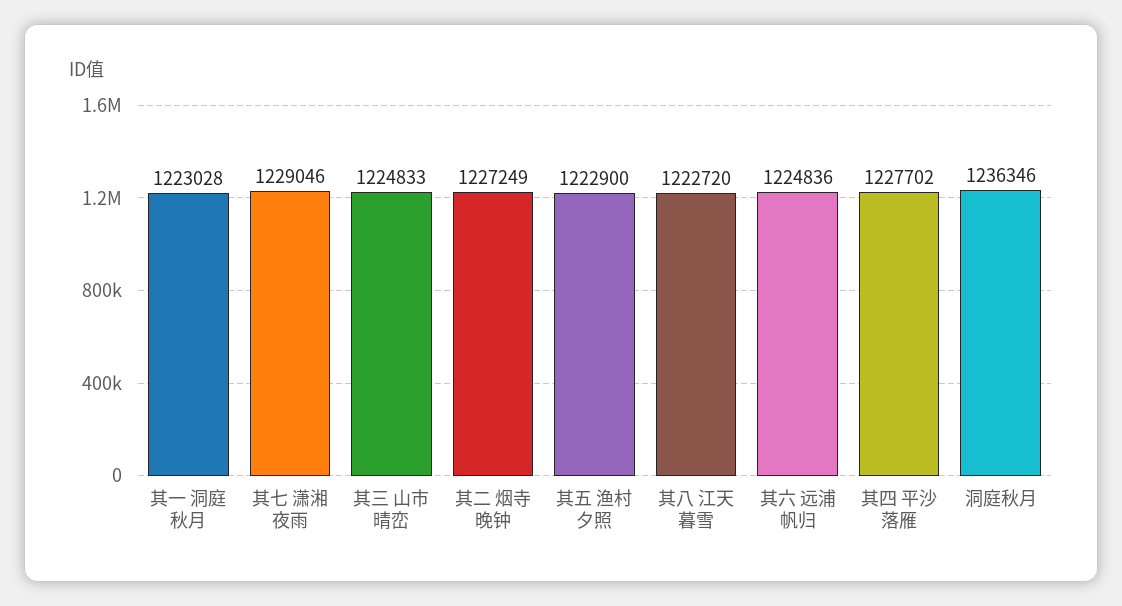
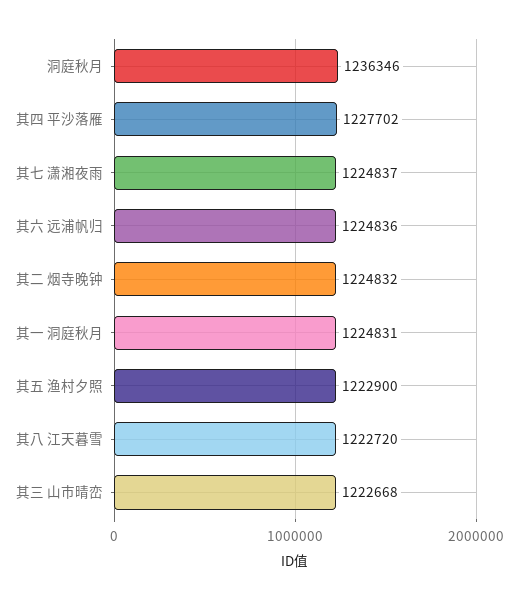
其一 洞庭秋月: 1223028 -> 1224831
其七 潇湘夜雨: 1229046 -> 1224837
其三 山市晴峦: 1224833 -> 1222668
其二 烟寺晚钟: 1227249 -> 1224832

